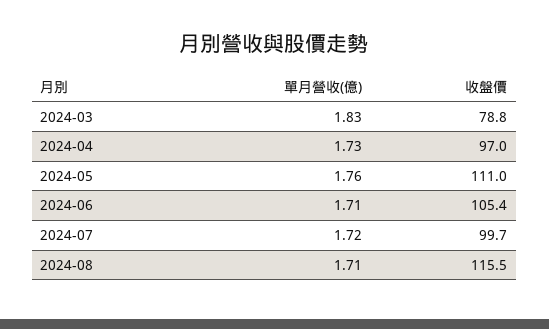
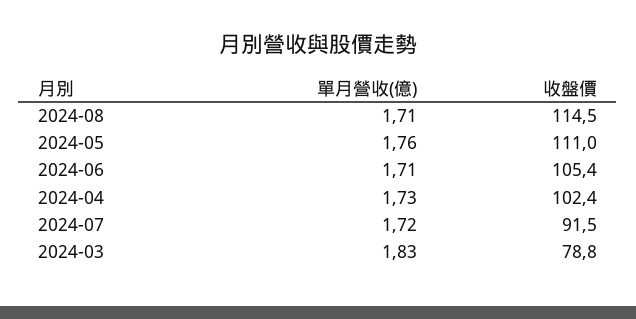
收盤價, 2024-04: 97 -> 102.4
收盤價, 2024-07: 99.7 -> 91.5
收盤價, 2024-08: 115.5 -> 114.5

